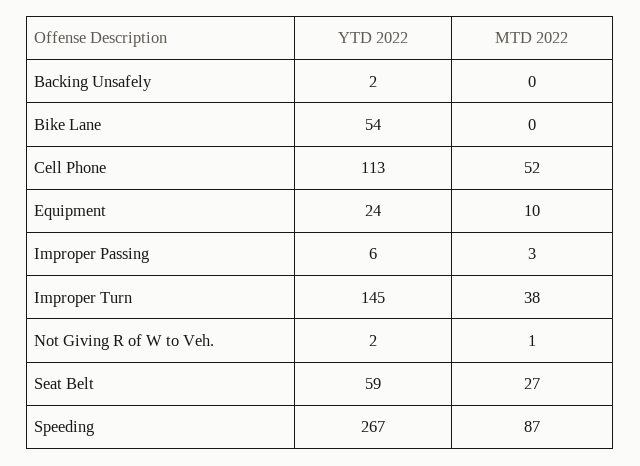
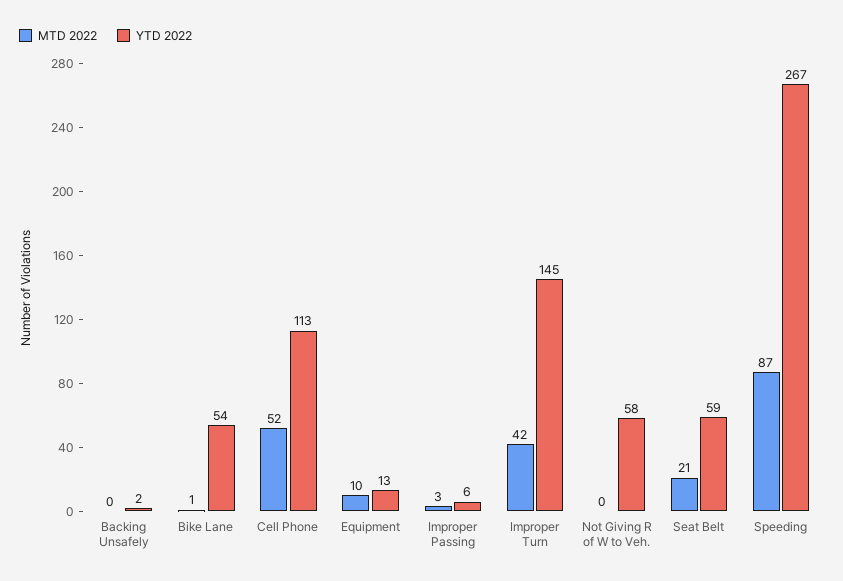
MTD 2022, Bike Lane: 0 -> 1
YTD 2022, Equipment: 24 -> 13
MTD 2022, Improper Turn: 38 -> 42
YTD 2022, Not Giving R of W to Veh.: 2 -> 58
MTD 2022, Not Giving R of W to Veh.: 1 -> 0
MTD 2022, Seat Belt: 27 -> 21

